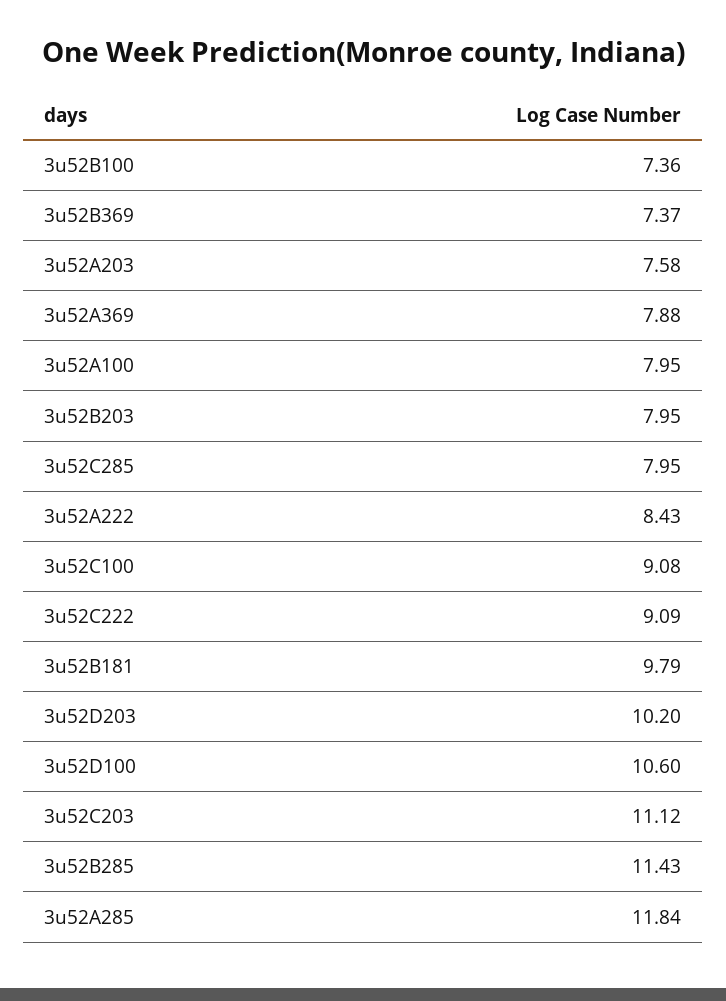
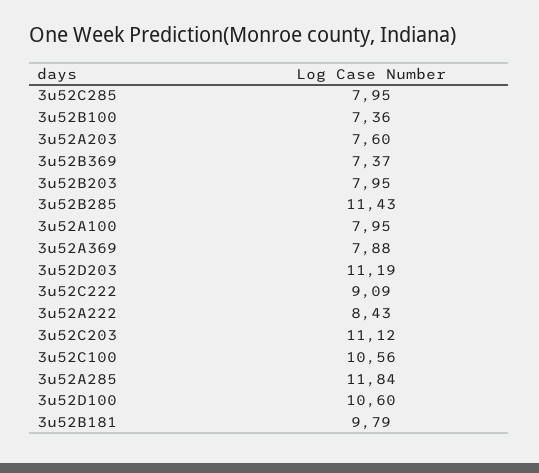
3u52A203: 7.58 -> 7.6
3u52C100: 9.08 -> 10.56
3u52D203: 10.2 -> 11.19

